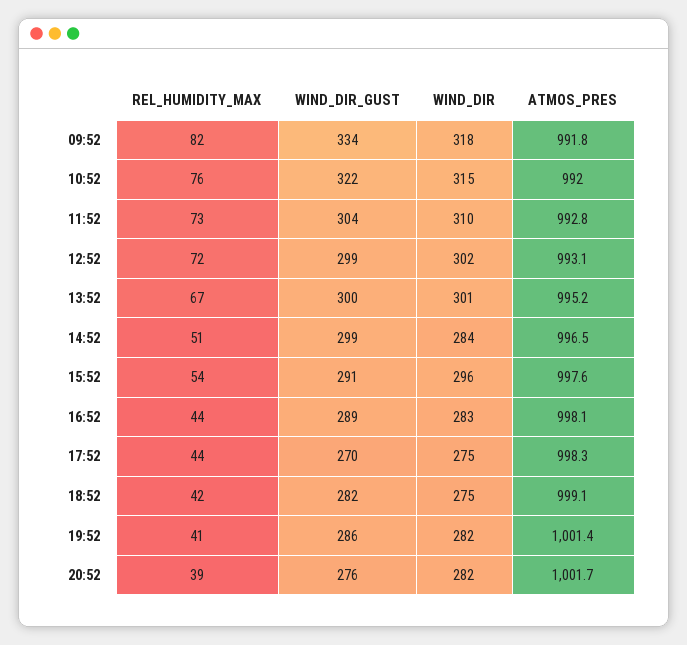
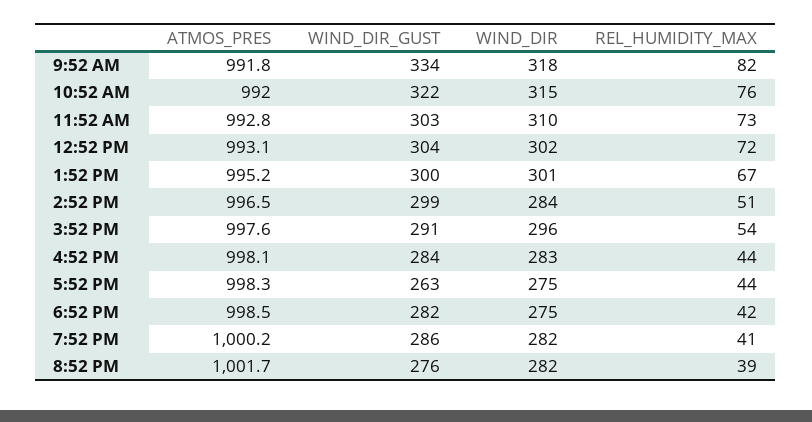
WIND_DIR_GUST, 11:52: 304 -> 303
WIND_DIR_GUST, 12:52: 299 -> 304
WIND_DIR_GUST, 16:52: 289 -> 284
WIND_DIR_GUST, 17:52: 270 -> 263
ATMOS_PRES, 18:52: 999.1 -> 998.5
ATMOS_PRES, 19:52: 1001.4 -> 1000.2

